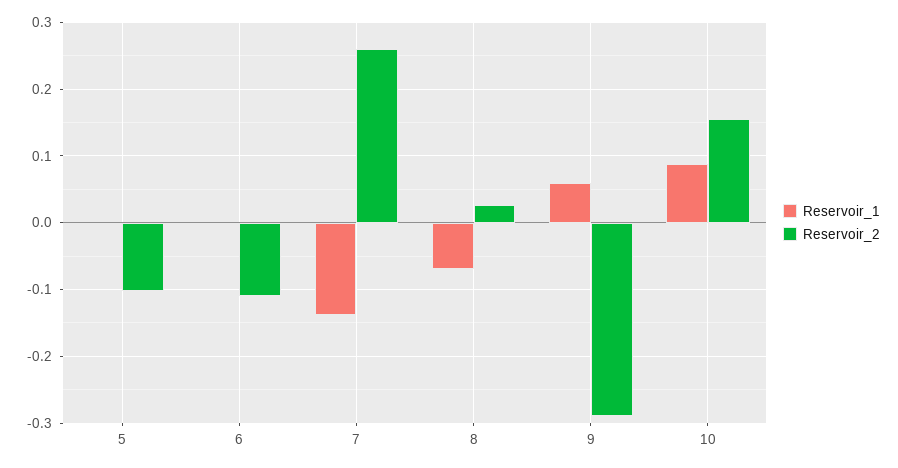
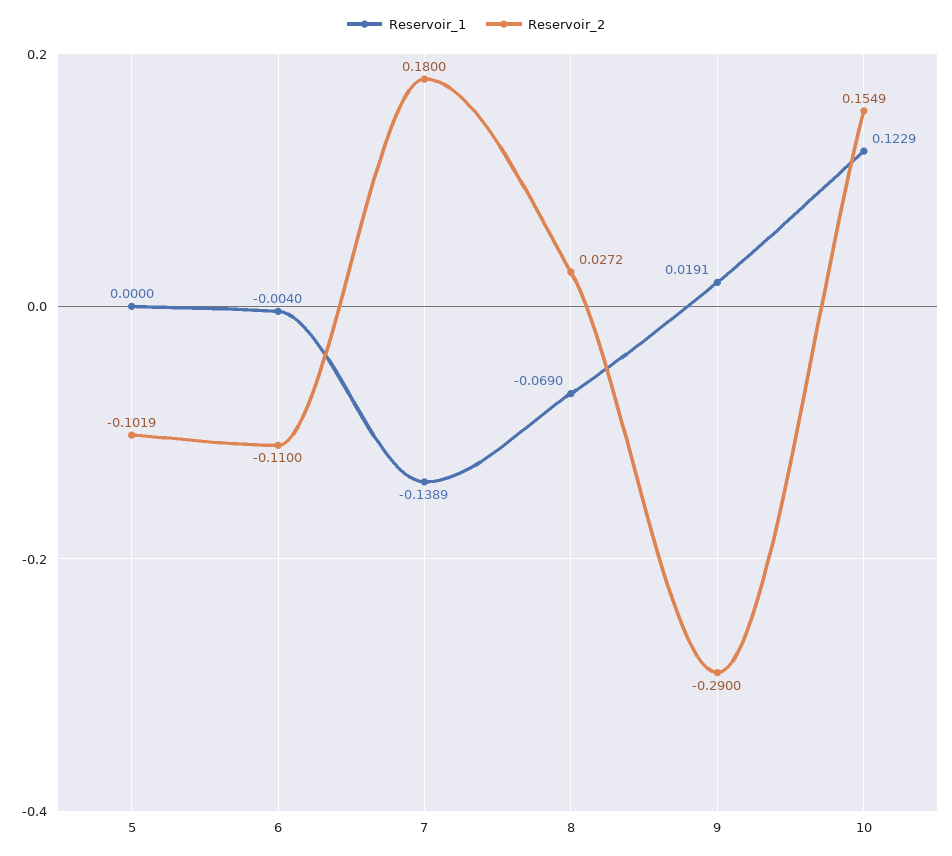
Reservoir_2, 7: 0.26 -> 0.18
Reservoir_1, 9: 0.06 -> 0.0191
Reservoir_1, 10: 0.09 -> 0.1229

